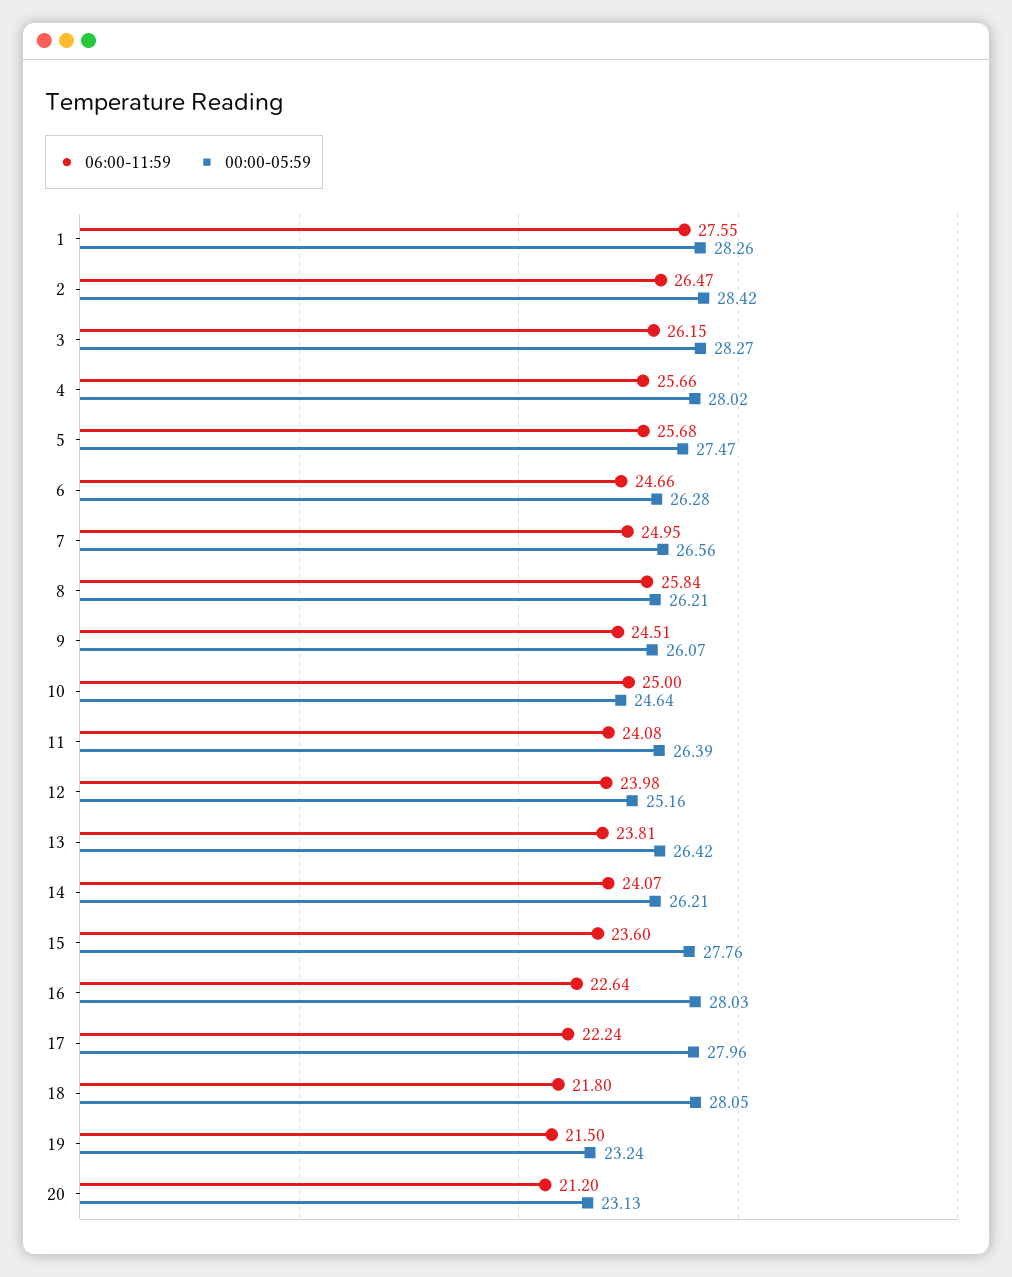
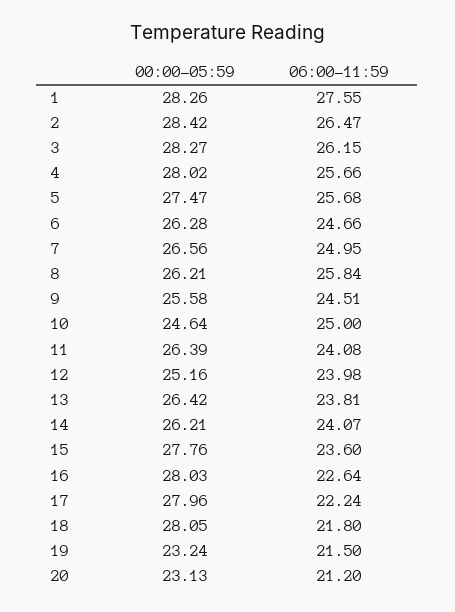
00:00-05:59, 9: 26.07 -> 25.58

